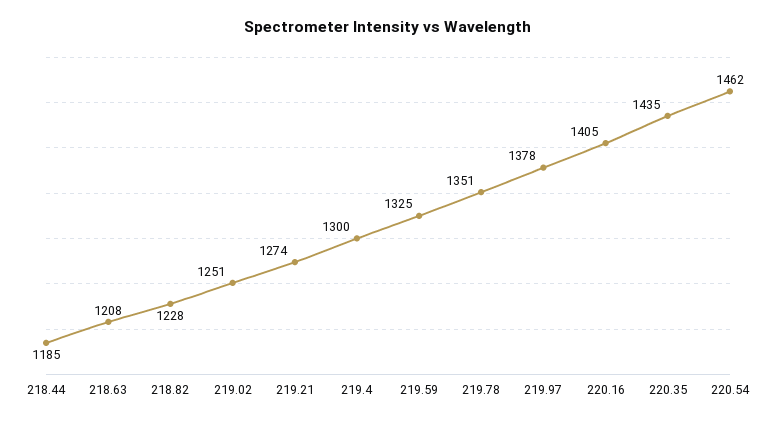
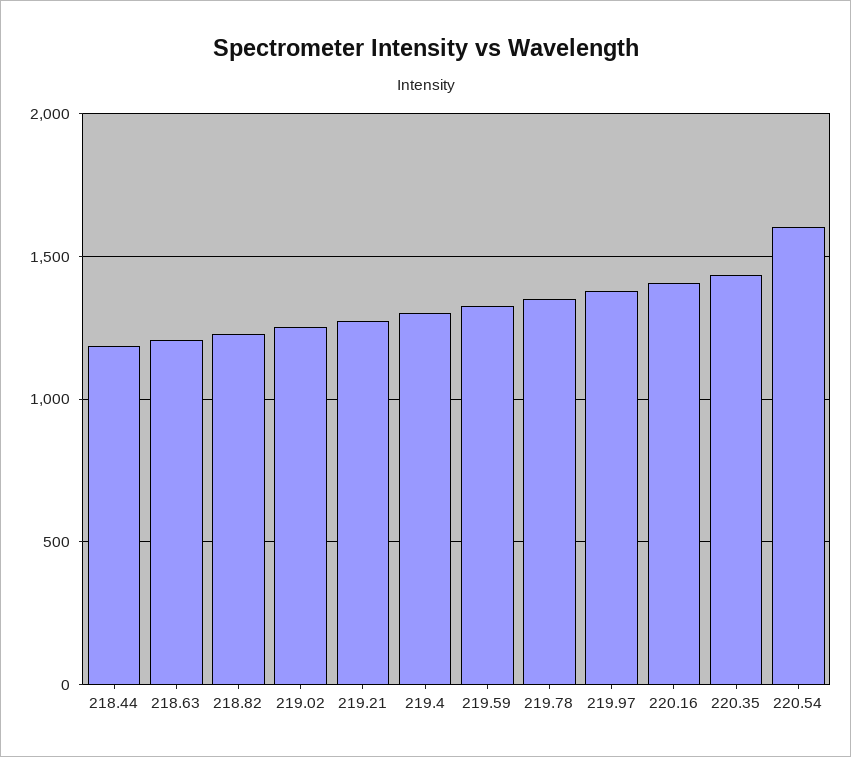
220.54: 1462 -> 1600

